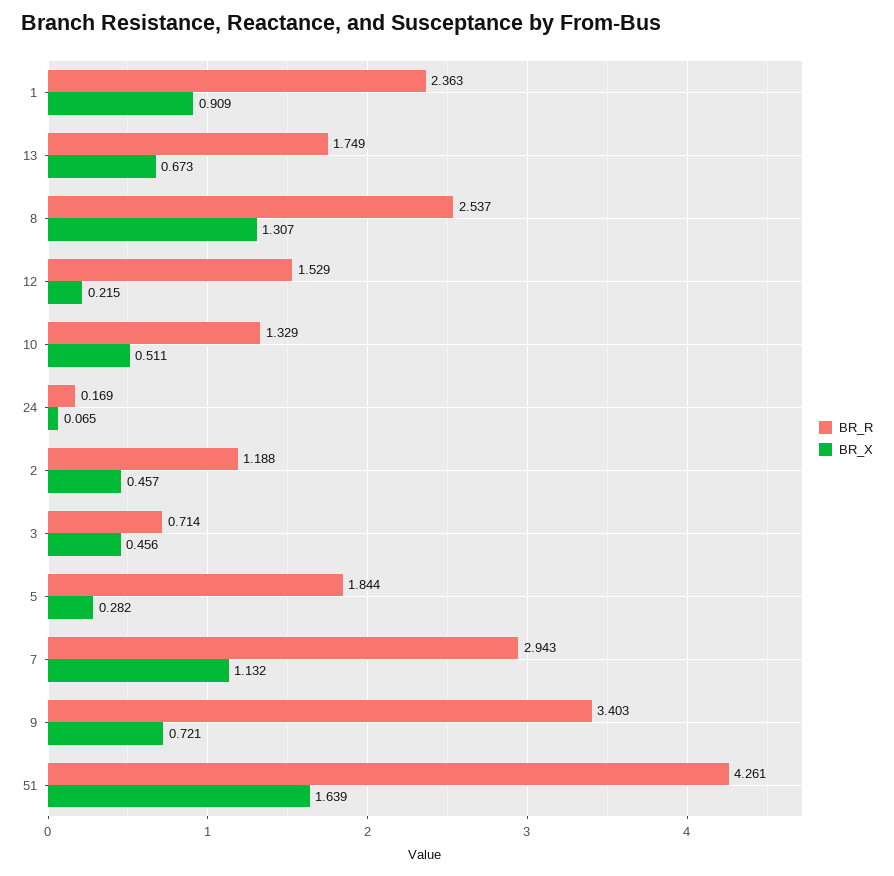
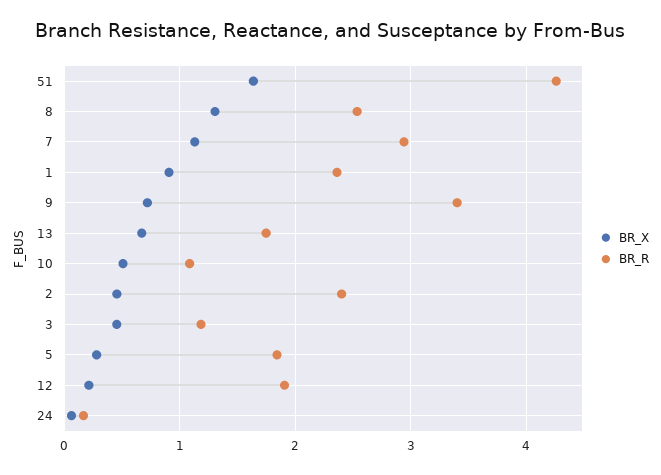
BR_R, 12: 1.529 -> 1.9
BR_R, 10: 1.329 -> 1.1
BR_R, 2: 1.188 -> 2.4
BR_R, 3: 0.714 -> 1.2

